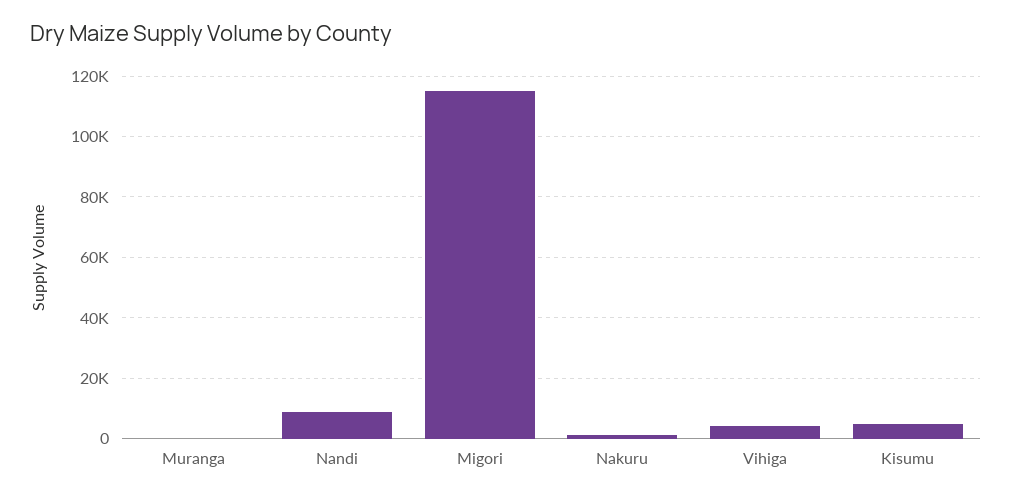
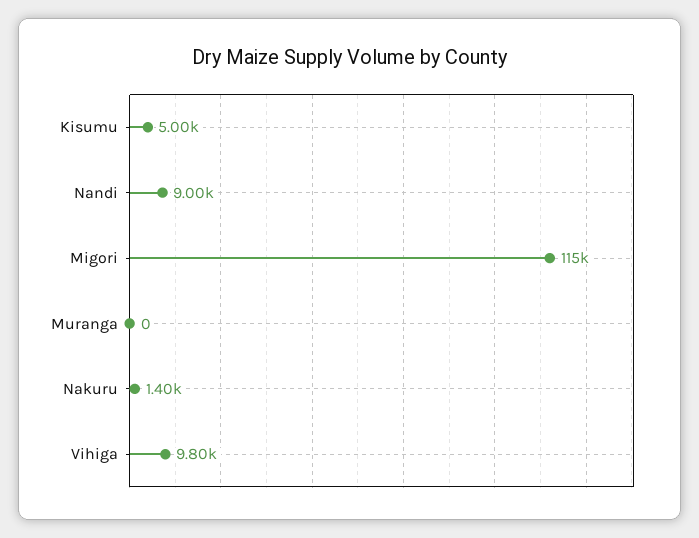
Vihiga: 4000 -> 9800

